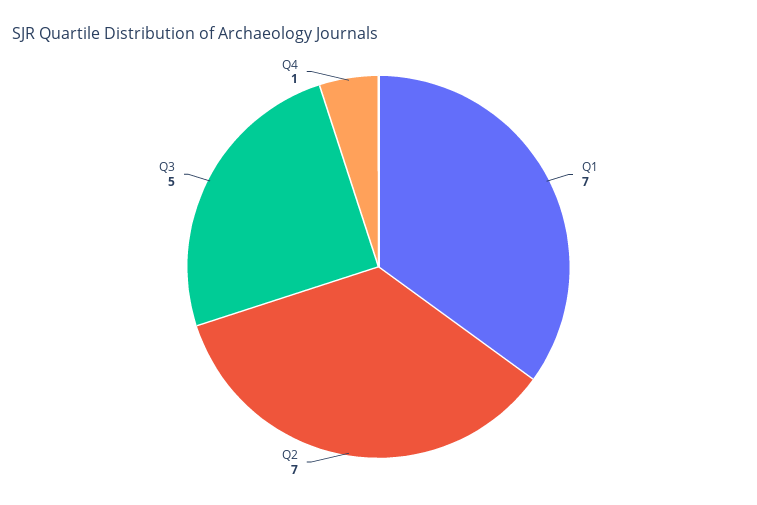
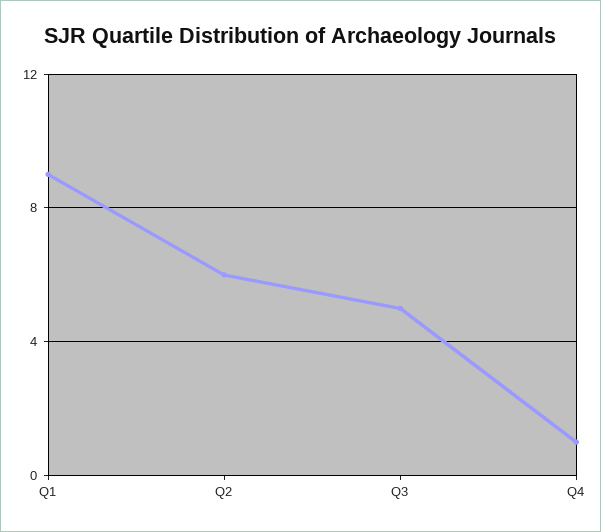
Q1: 7 -> 9
Q2: 7 -> 6

